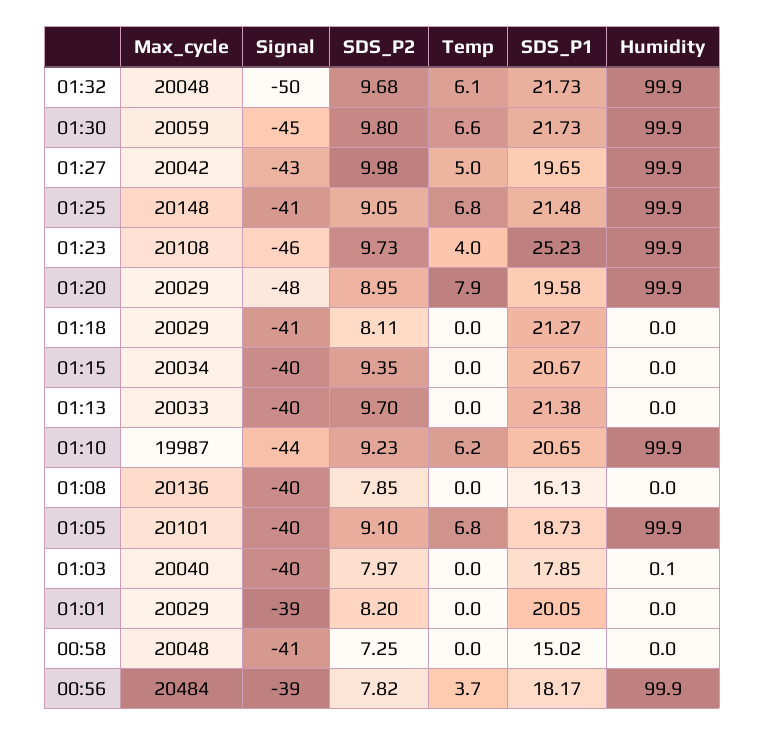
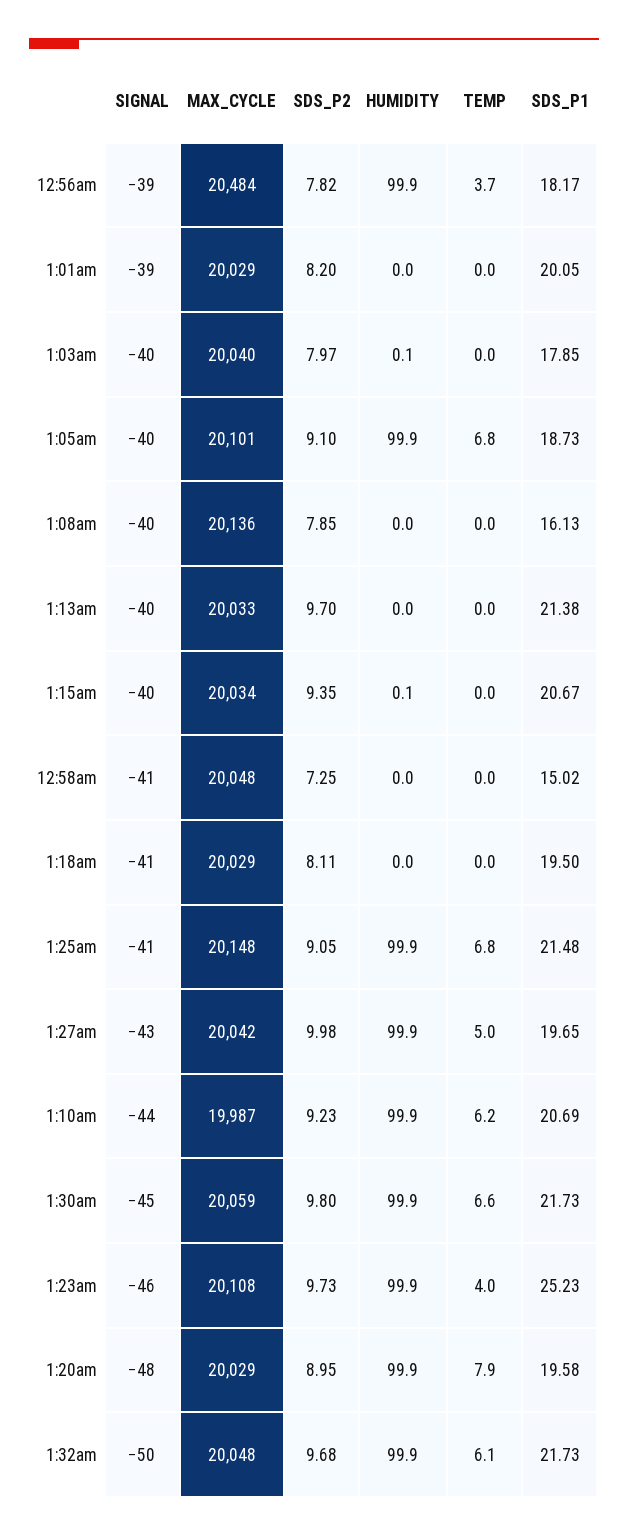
SDS_P1, 01:18: 21.27 -> 19.5
Humidity, 01:15: 0 -> 0.1
SDS_P1, 01:10: 20.65 -> 20.69

